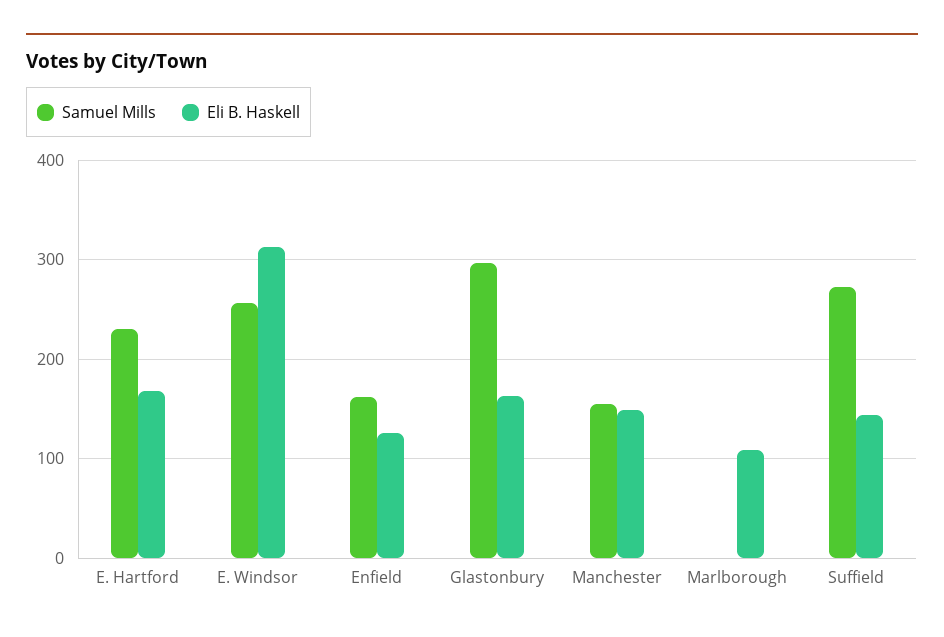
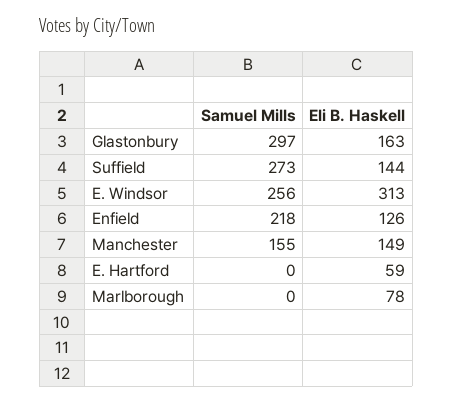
Samuel Mills, E. Hartford: 230 -> 0
Eli B. Haskell, E. Hartford: 170 -> 59
Samuel Mills, Enfield: 160 -> 218
Eli B. Haskell, Marlborough: 110 -> 78

